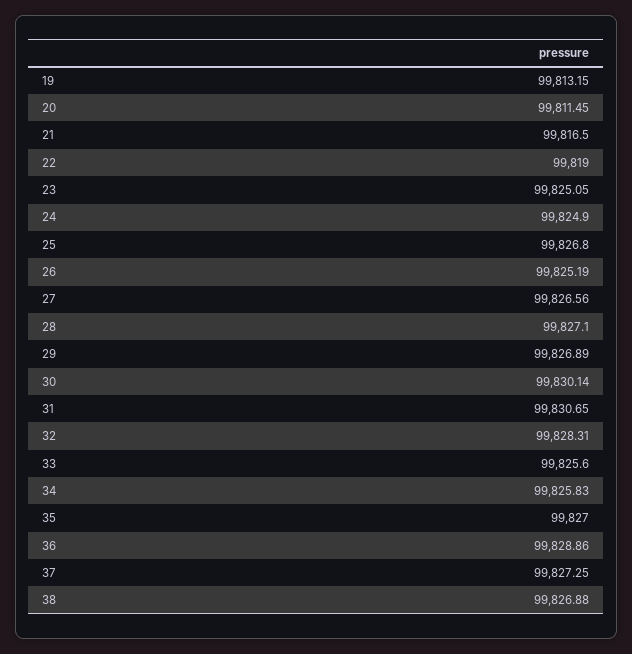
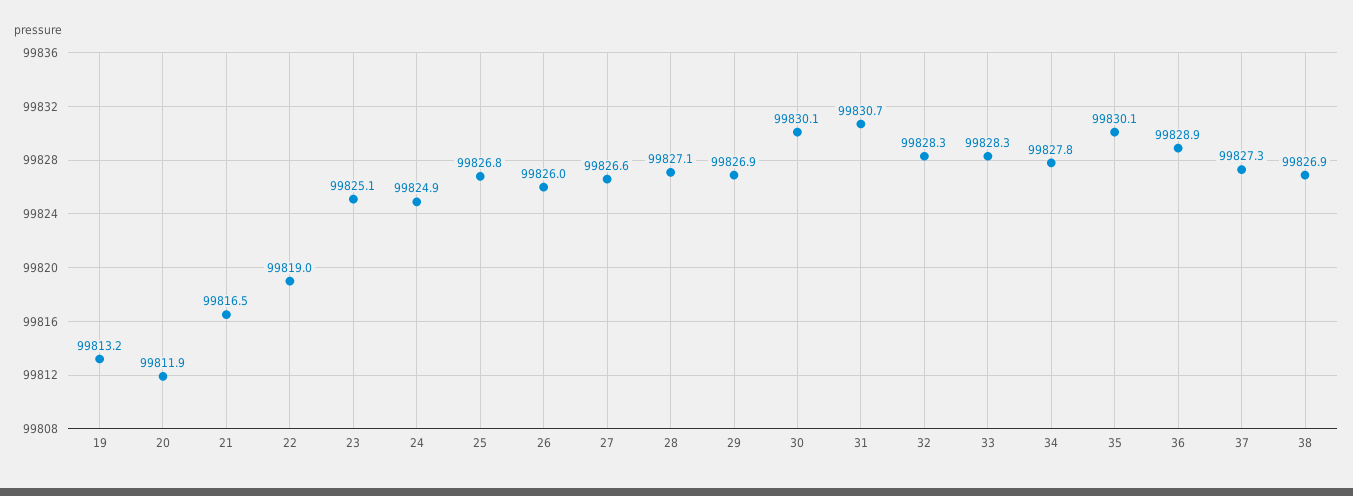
20: 99811.45 -> 99811.9
26: 99825.19 -> 99826
33: 99825.6 -> 99828.3
34: 99825.83 -> 99827.8
35: 99827 -> 99830.1

